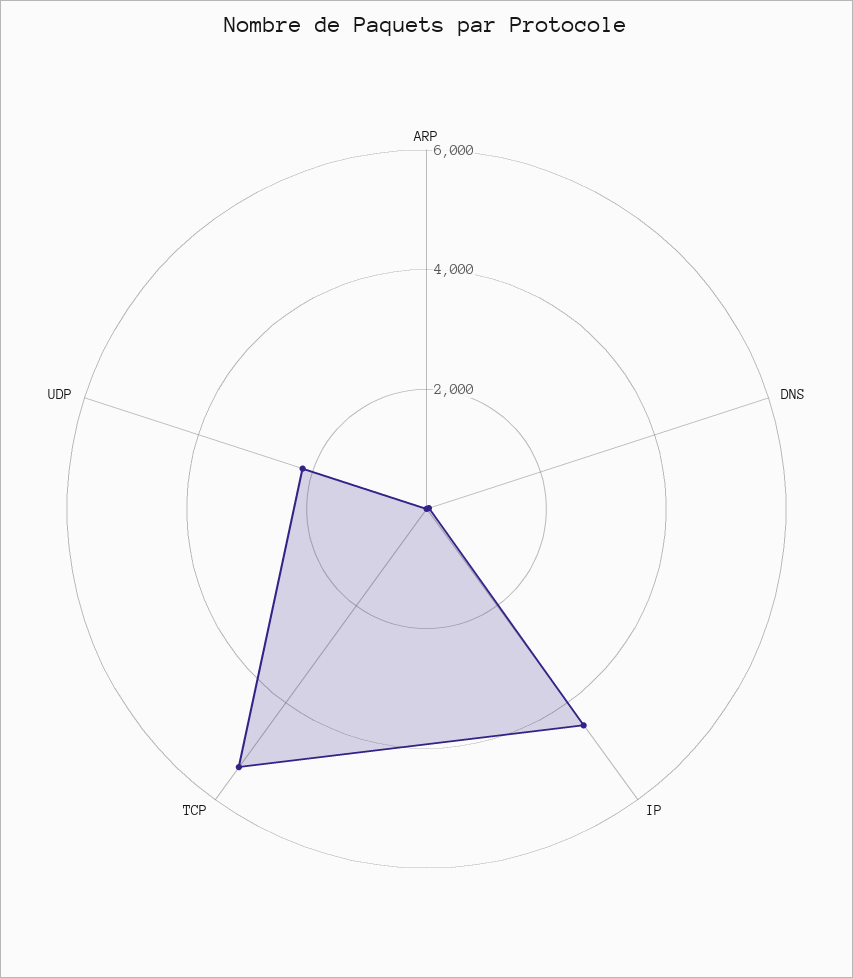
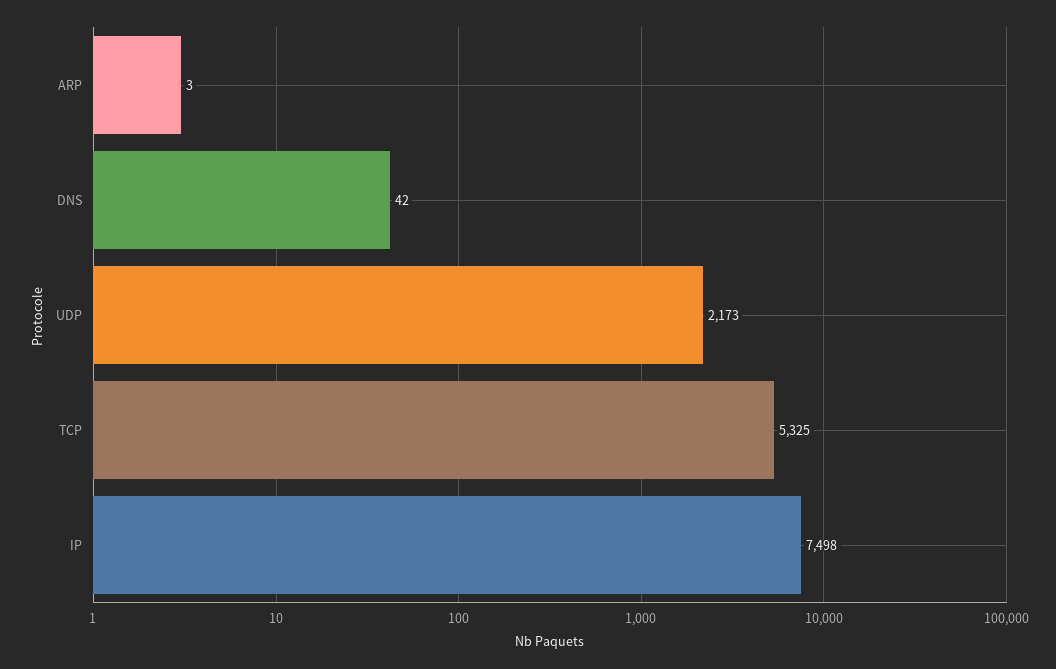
IP: 4500 -> 7498

